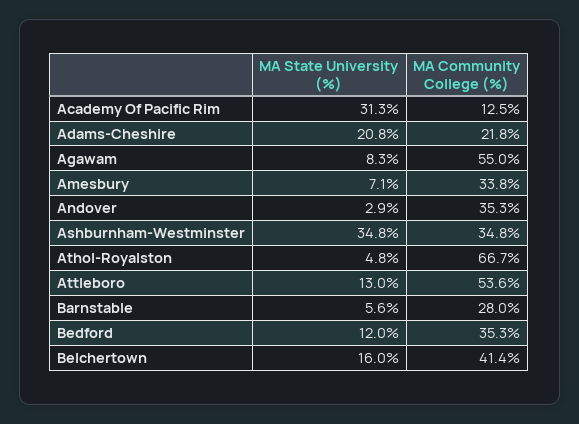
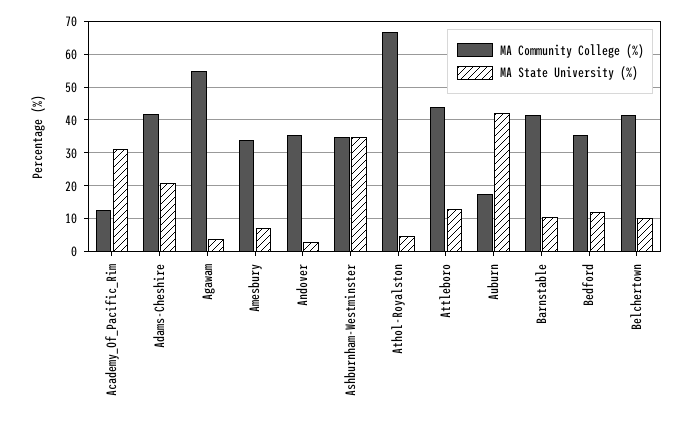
MA Community College (%), Adams-Cheshire: 21.8 -> 42
MA State University (%), Agawam: 8.3 -> 4
MA Community College (%), Attleboro: 53.6 -> 44
MA State University (%), Barnstable: 5.6 -> 10
MA Community College (%), Barnstable: 28 -> 42
MA State University (%), Belchertown: 16 -> 10
MA Community College (%), Auburn: none -> 18
MA State University (%), Auburn: none -> 42

